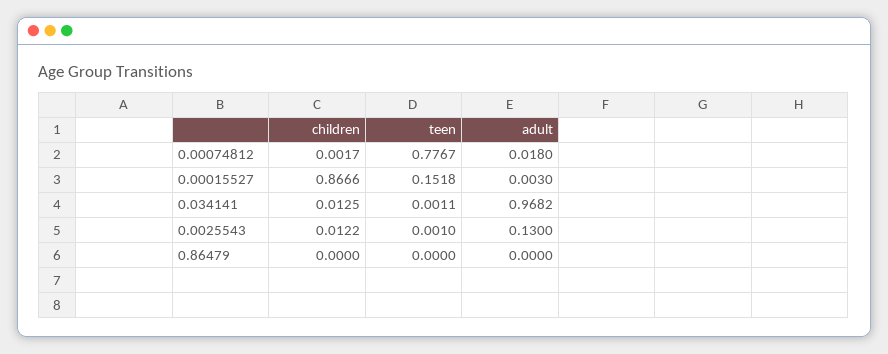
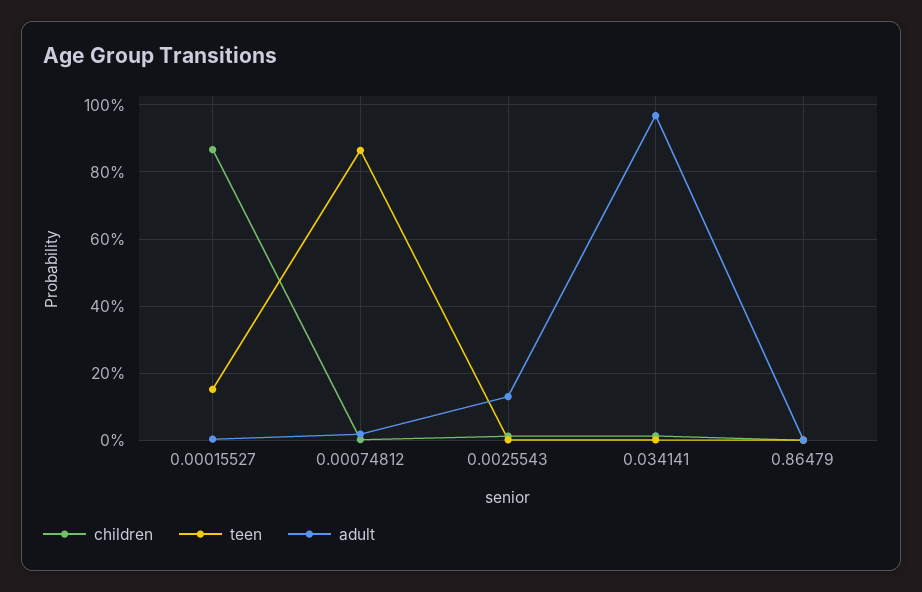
teen, 0.00074812: 0.7767 -> 0.86

